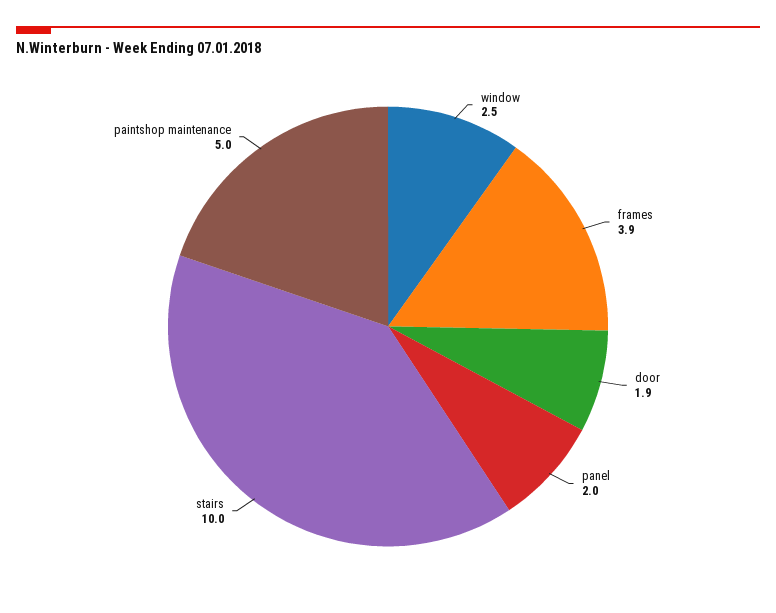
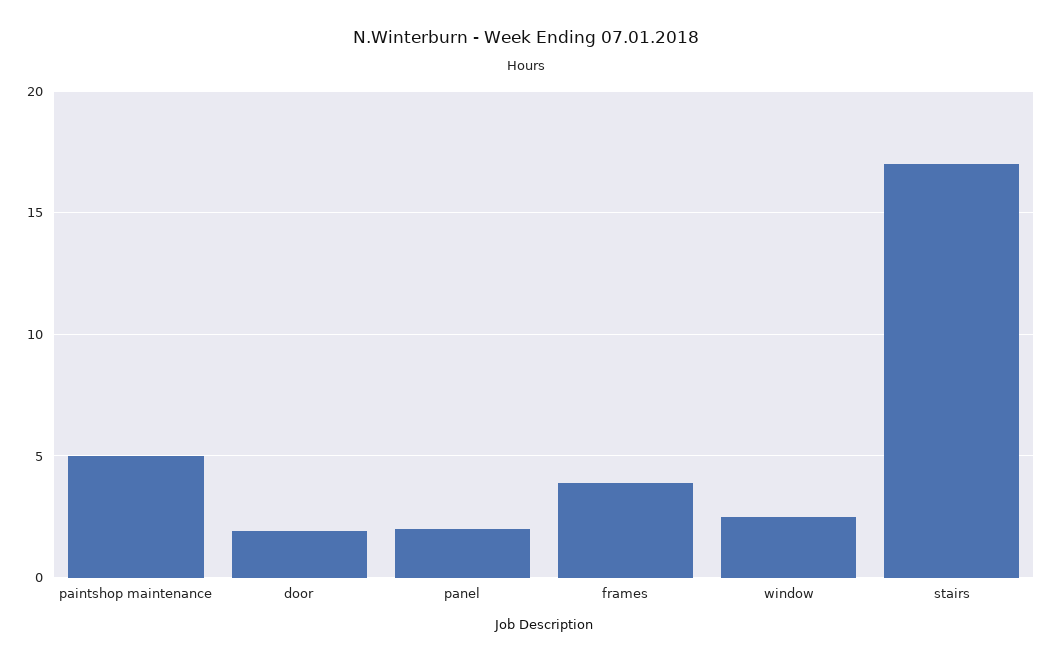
stairs: 10 -> 17

